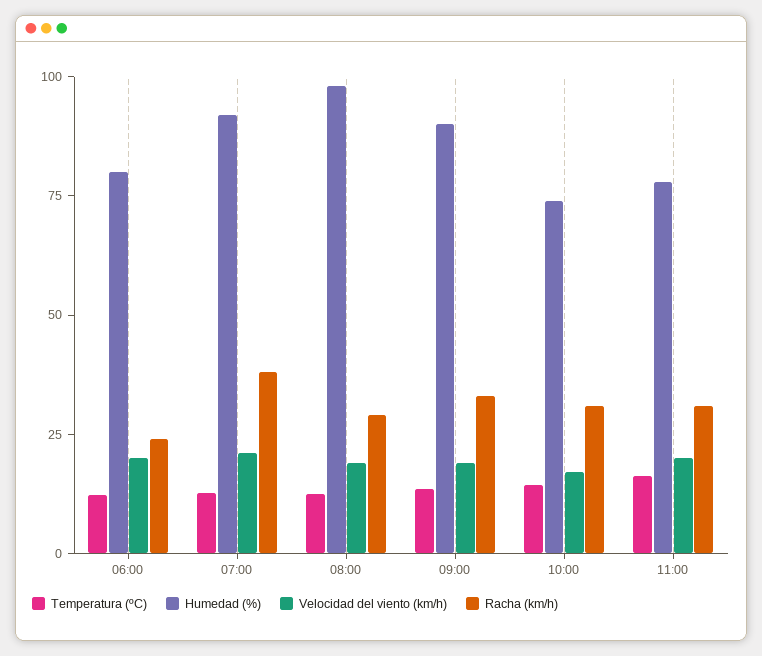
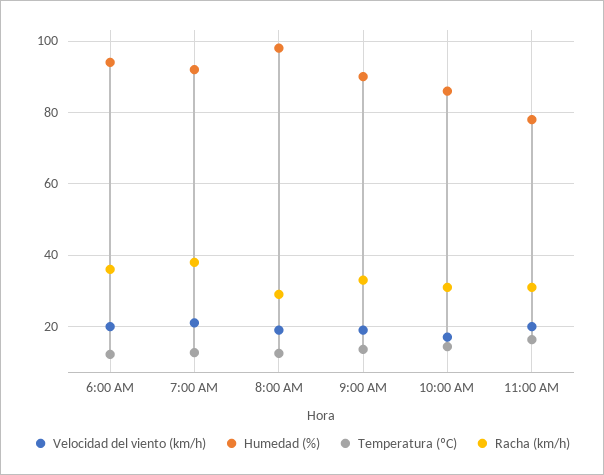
Humedad (%), 06:00: 80 -> 94
Racha (km/h), 06:00: 25 -> 36
Humedad (%), 10:00: 75 -> 86

